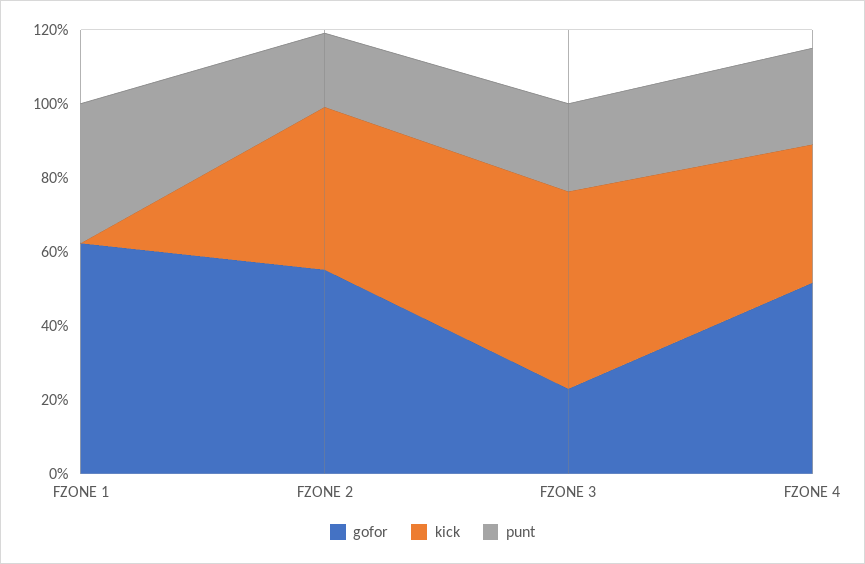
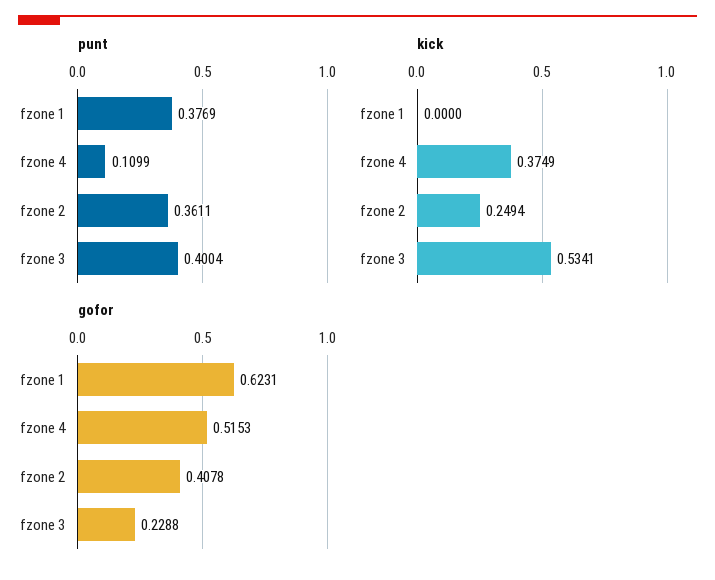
gofor, FZONE 2: 0.55 -> 0.4078
kick, FZONE 2: 0.45 -> 0.2494
punt, FZONE 2: 0.2 -> 0.3611
punt, FZONE 3: 0.25 -> 0.4004
punt, FZONE 4: 0.25 -> 0.1099

